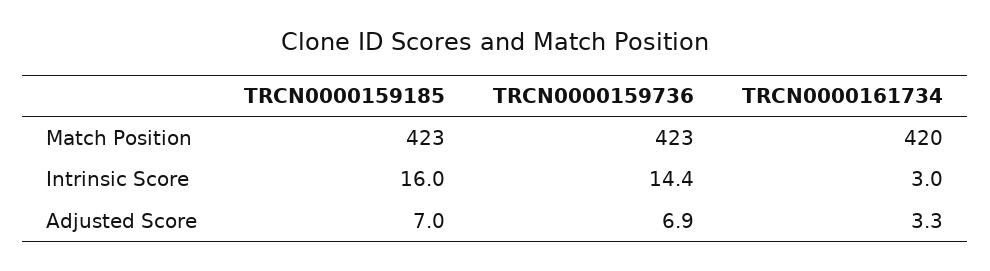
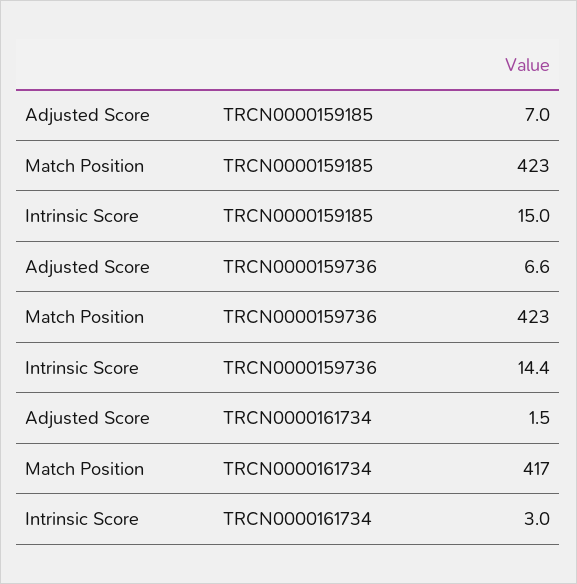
TRCN0000161734, Match Position: 420 -> 417
TRCN0000159185, Intrinsic Score: 16 -> 15
TRCN0000159736, Adjusted Score: 6.9 -> 6.6
TRCN0000161734, Adjusted Score: 3.3 -> 1.5

